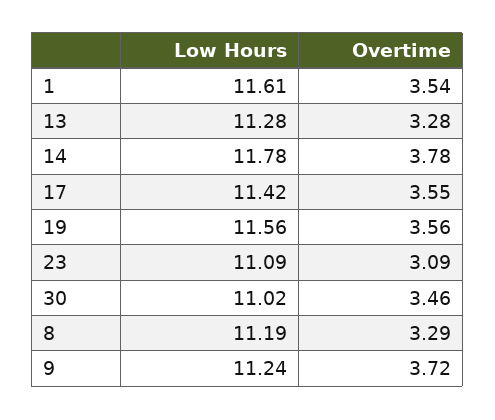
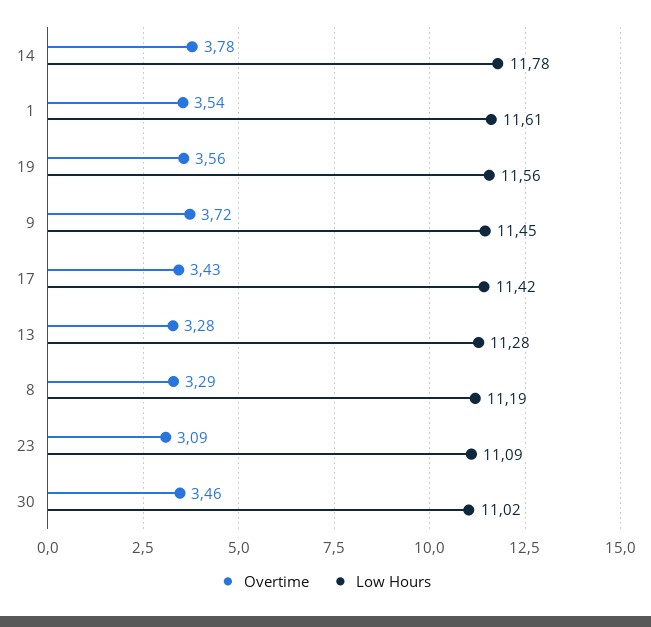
Overtime, 17: 3.55 -> 3.43
Low Hours, 9: 11.24 -> 11.45

